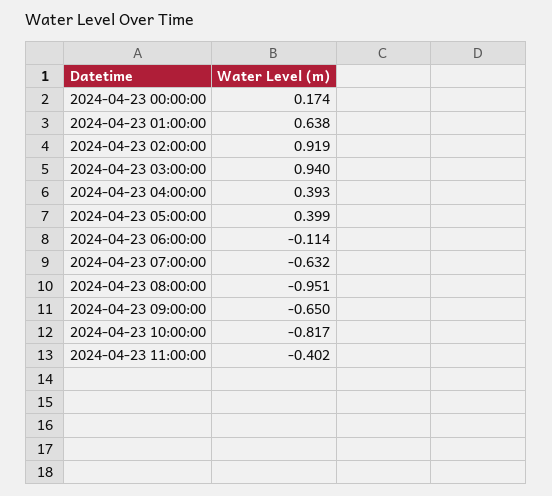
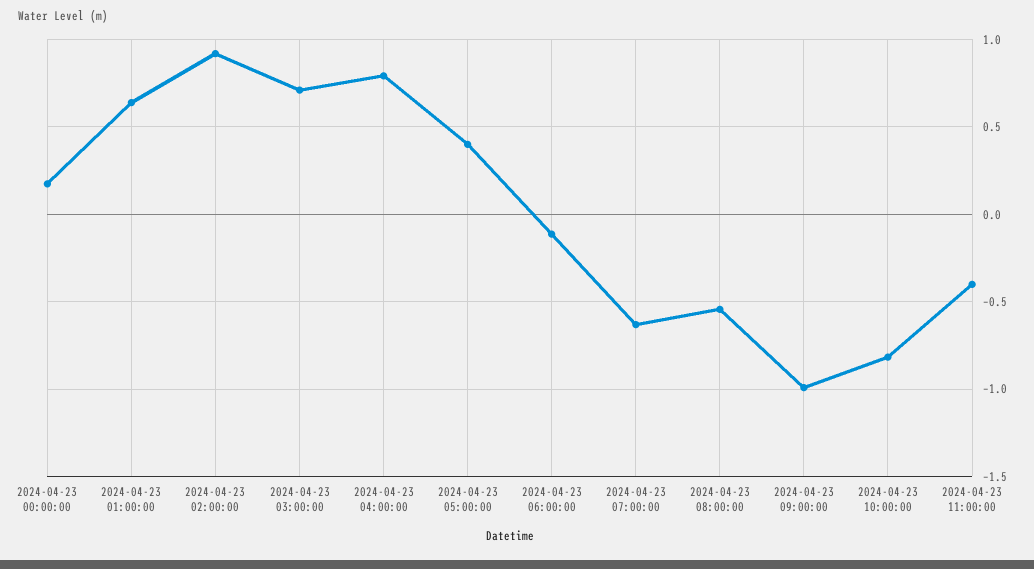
2024-04-23 03:00:00: 0.94 -> 0.7
2024-04-23 04:00:00: 0.393 -> 0.8
2024-04-23 08:00:00: -0.951 -> -0.55
2024-04-23 09:00:00: -0.65 -> -1

